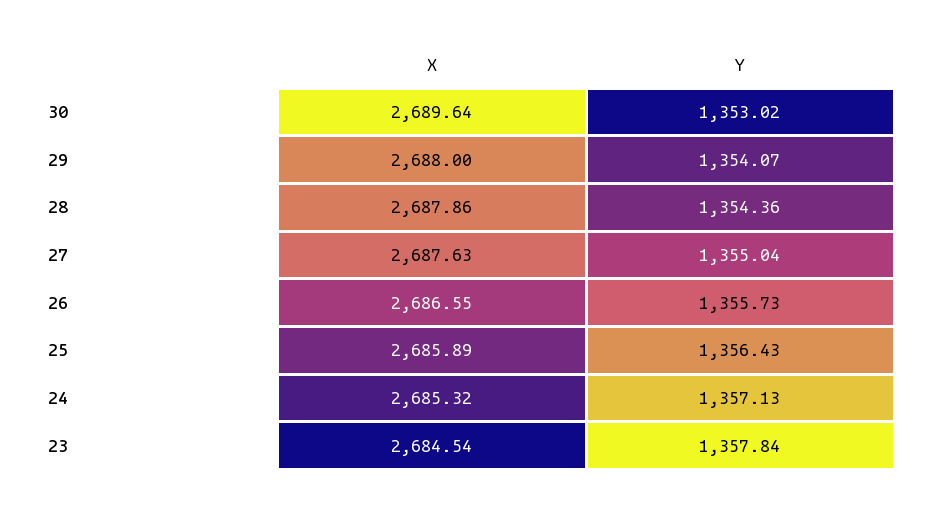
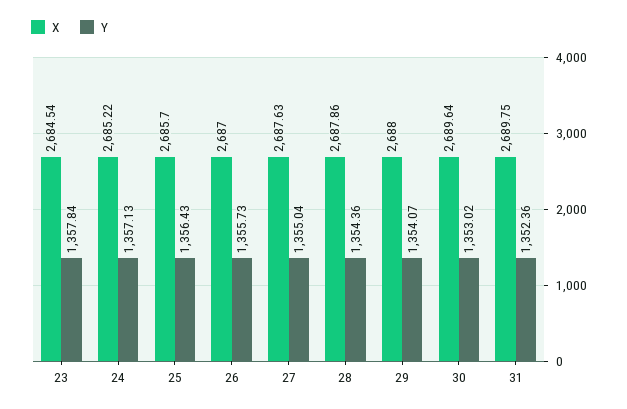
X, 26: 2686.55 -> 2687
X, 25: 2685.89 -> 2685.7
X, 24: 2685.32 -> 2685.22
X, 31: none -> 2689.75
Y, 31: none -> 1352.36

